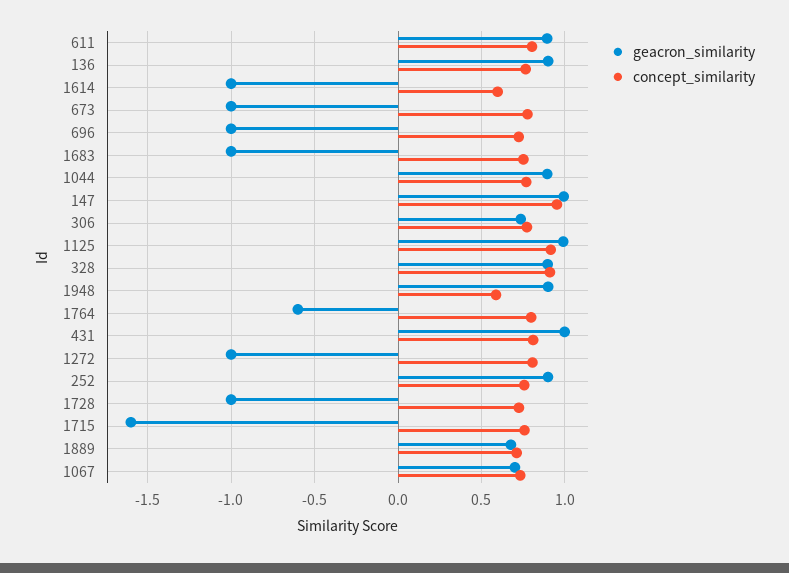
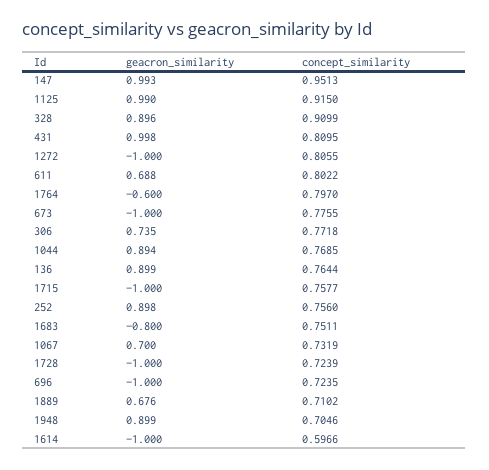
geacron_similarity, 611: 0.9 -> 0.688
geacron_similarity, 1683: -1 -> -0.8
concept_similarity, 1948: 0.6 -> 0.7046
geacron_similarity, 1715: -1.6 -> -1

